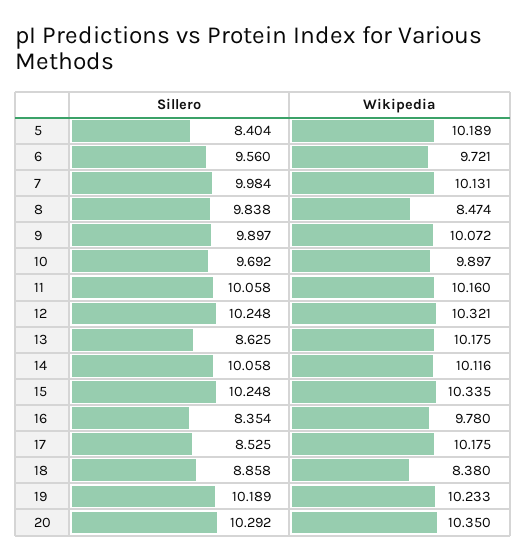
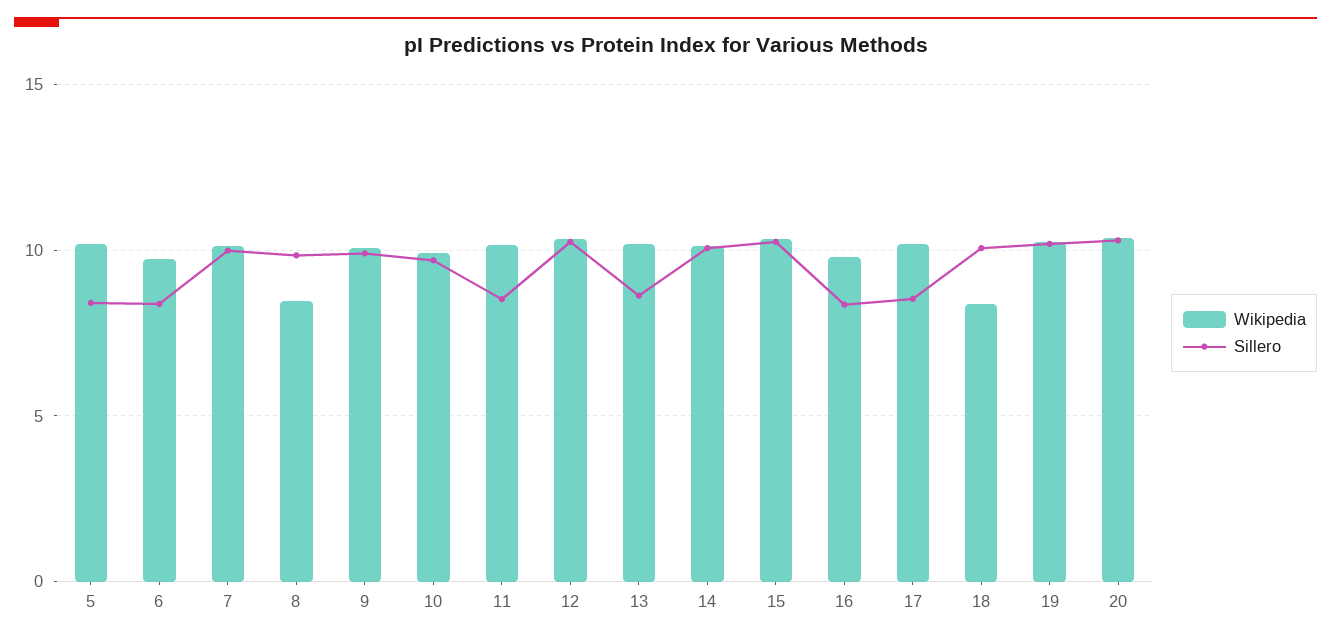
Sillero, 6: 9.56 -> 8.5
Sillero, 11: 10.058 -> 8.5
Sillero, 18: 8.858 -> 10

